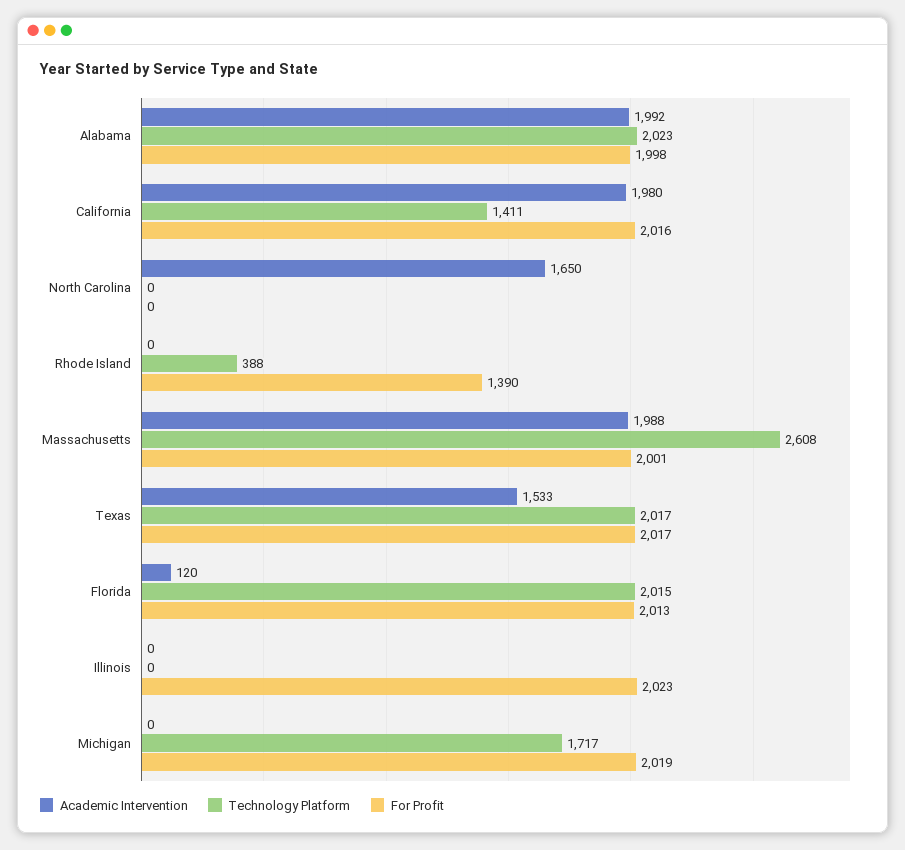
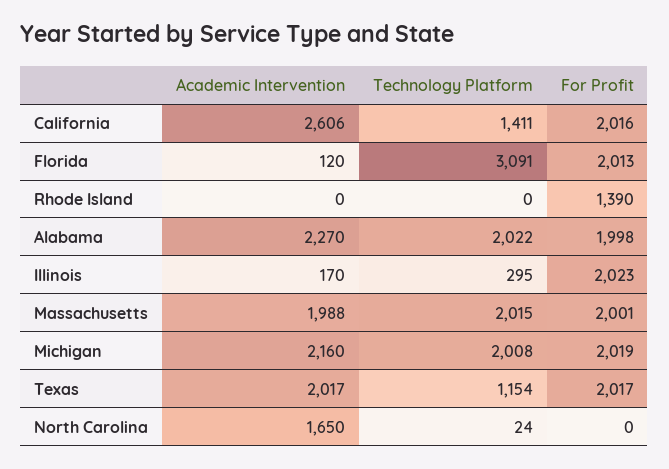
Academic Intervention, Alabama: 1992 -> 2270
Technology Platform, Alabama: 2023 -> 2022
Academic Intervention, California: 1980 -> 2606
Technology Platform, North Carolina: 0 -> 24
Technology Platform, Rhode Island: 388 -> 0
Technology Platform, Massachusetts: 2608 -> 2015
Academic Intervention, Texas: 1533 -> 2017
Technology Platform, Texas: 2017 -> 1154
Technology Platform, Florida: 2015 -> 3091
Academic Intervention, Illinois: 0 -> 170
Technology Platform, Illinois: 0 -> 295
Academic Intervention, Michigan: 0 -> 2160
Technology Platform, Michigan: 1717 -> 2008

